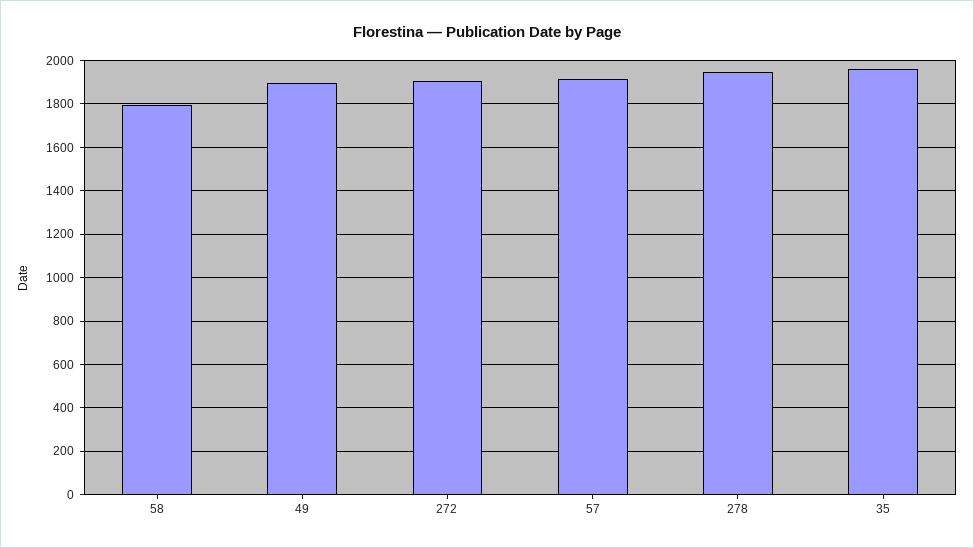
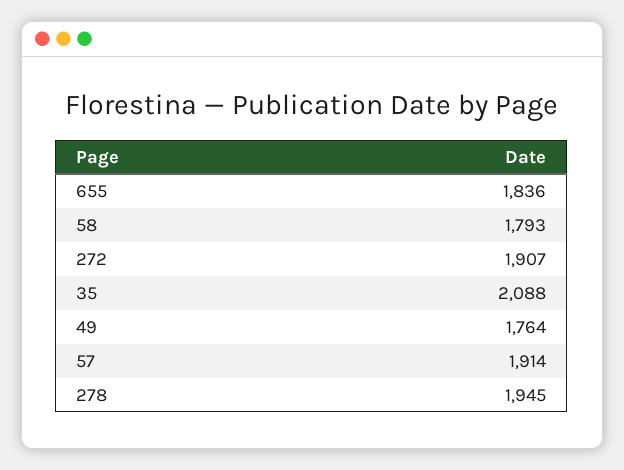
49: 1900 -> 1764
35: 1950 -> 2088
655: none -> 1836

